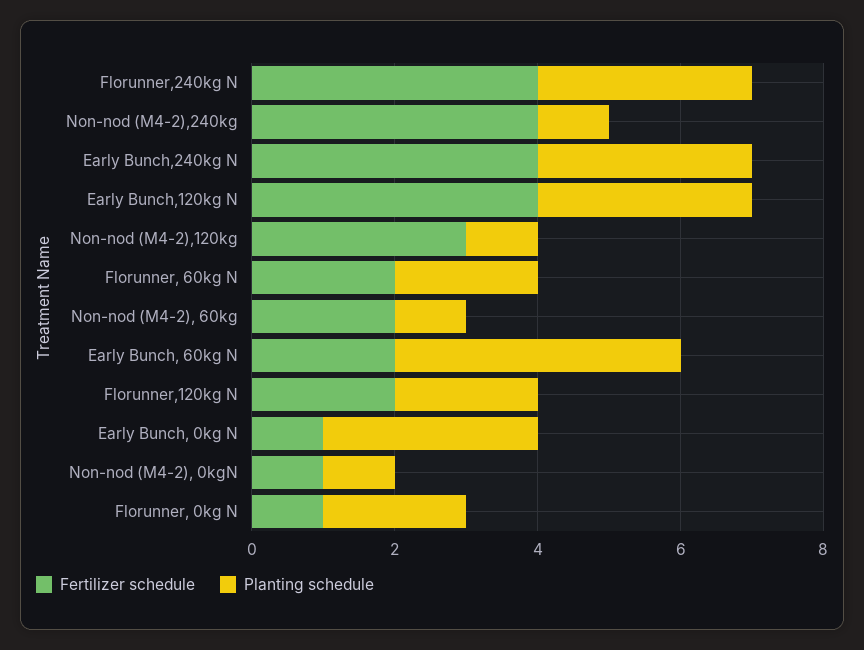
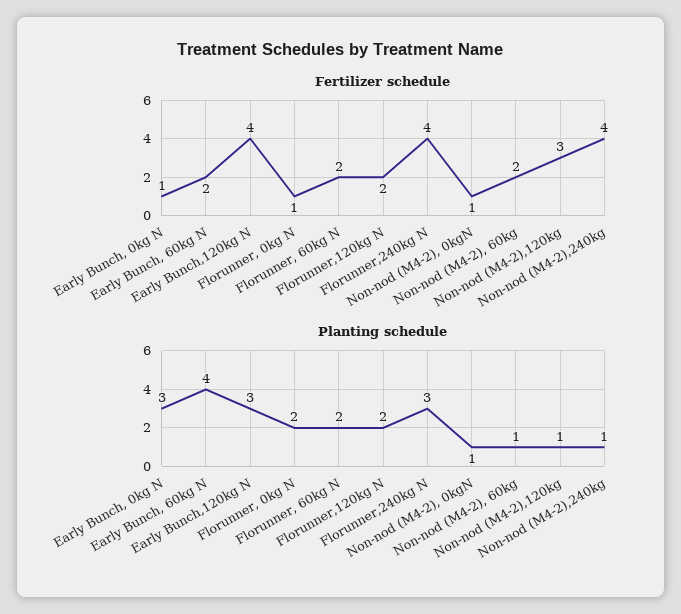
Fertilizer schedule, Early Bunch,240kg N: 4 -> none
Planting schedule, Early Bunch,240kg N: 3 -> none

